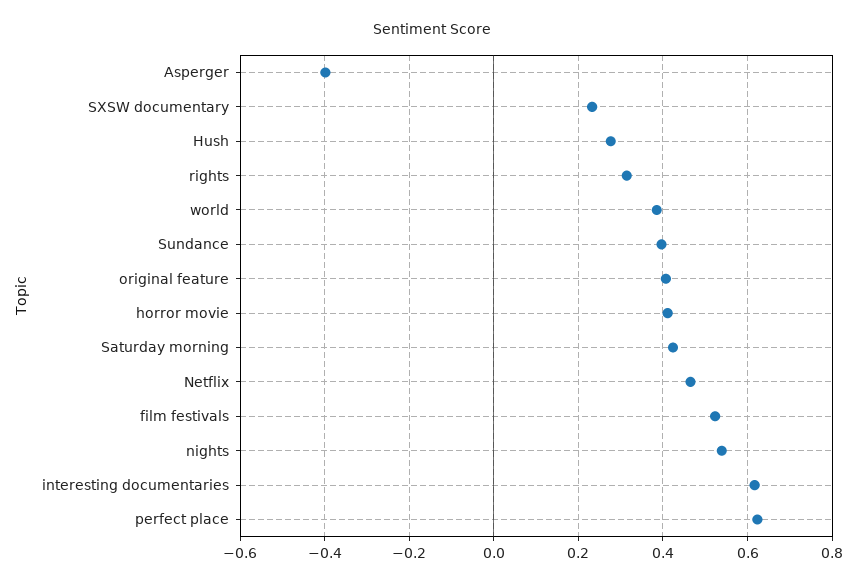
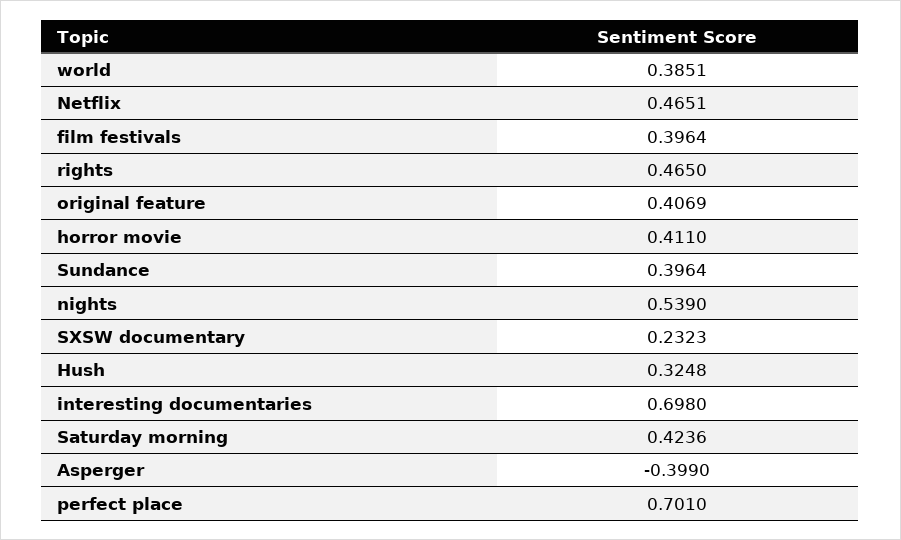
Hush: 0.28 -> 0.3248
rights: 0.32 -> 0.465
film festivals: 0.52 -> 0.3964
interesting documentaries: 0.62 -> 0.698
perfect place: 0.62 -> 0.701

